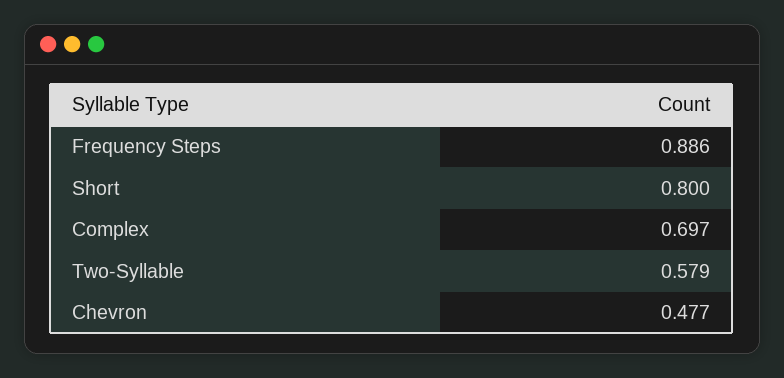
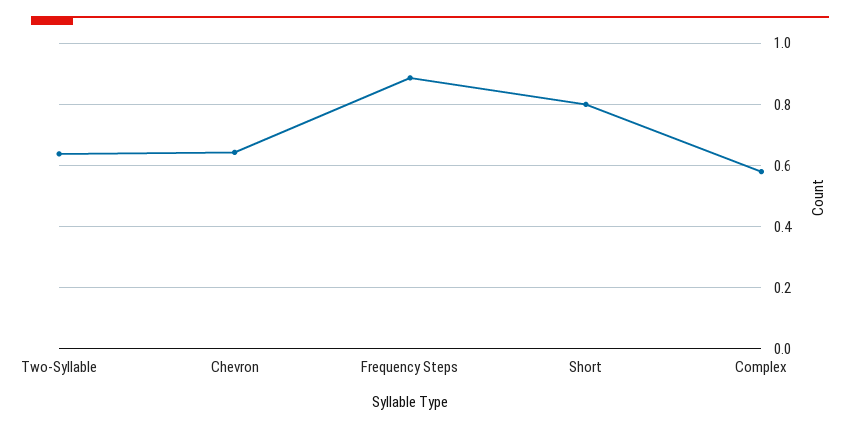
Complex: 0.697 -> 0.58
Two-Syllable: 0.579 -> 0.64
Chevron: 0.477 -> 0.64

